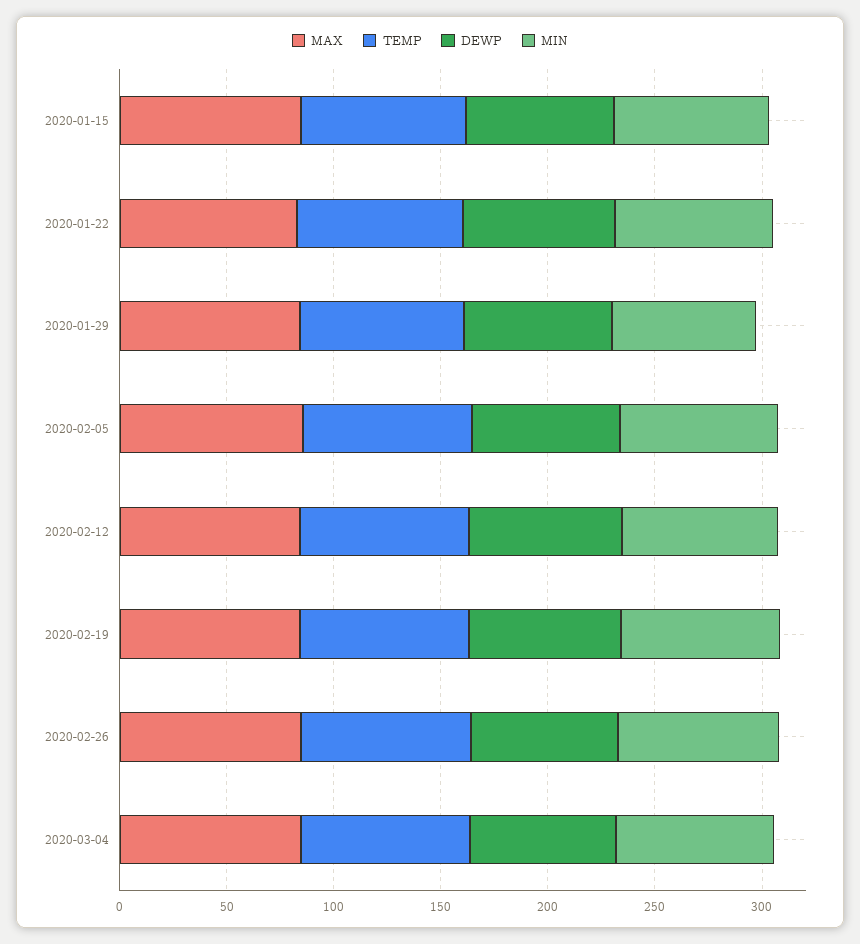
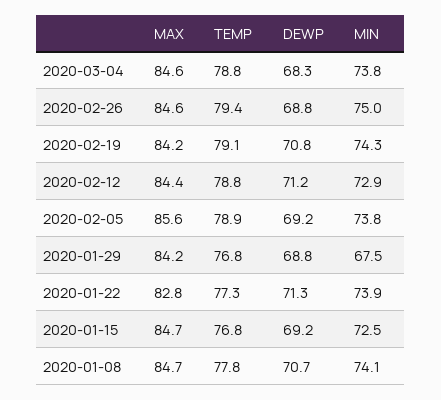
MAX, 2020-01-08: none -> 84.7
TEMP, 2020-01-08: none -> 77.8
DEWP, 2020-01-08: none -> 70.7
MIN, 2020-01-08: none -> 74.1

